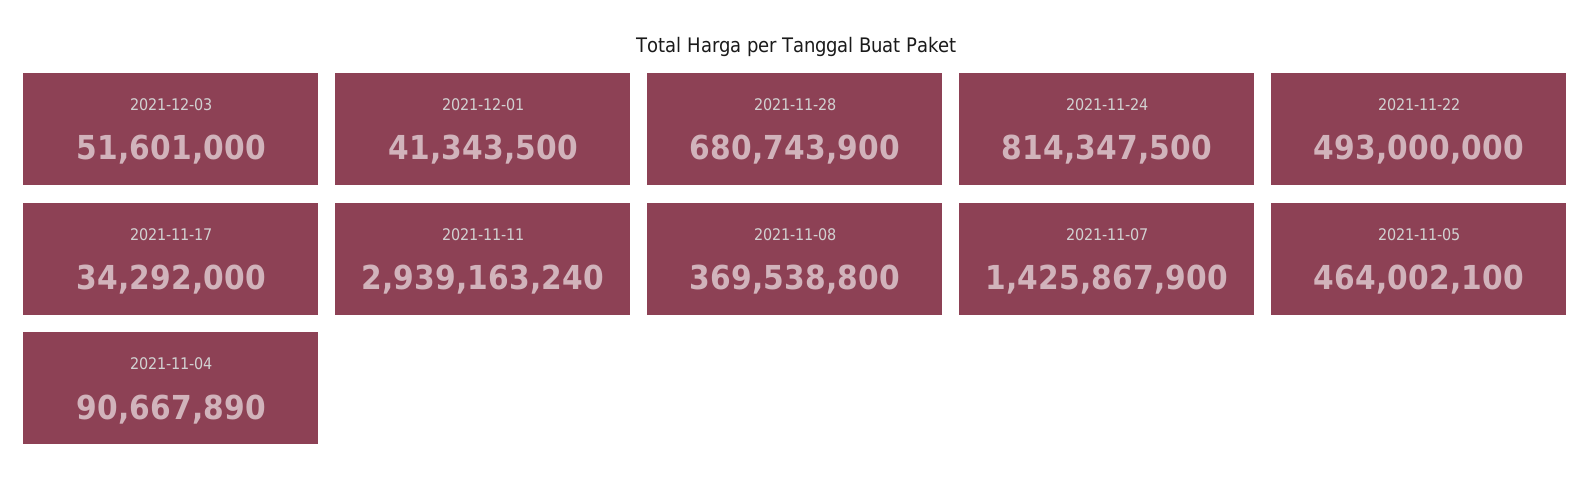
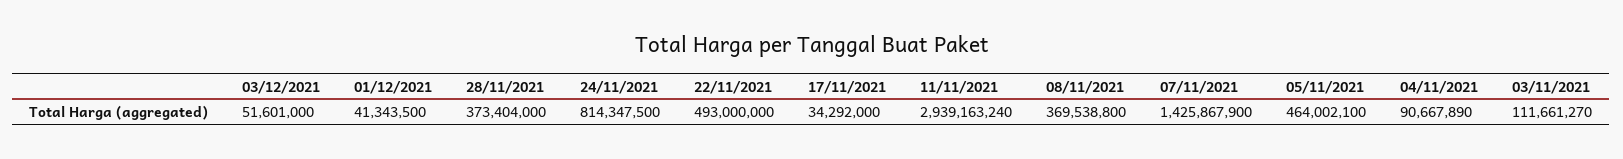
2021-11-28: 680743900 -> 373404000
03/11/2021: none -> 111661270

